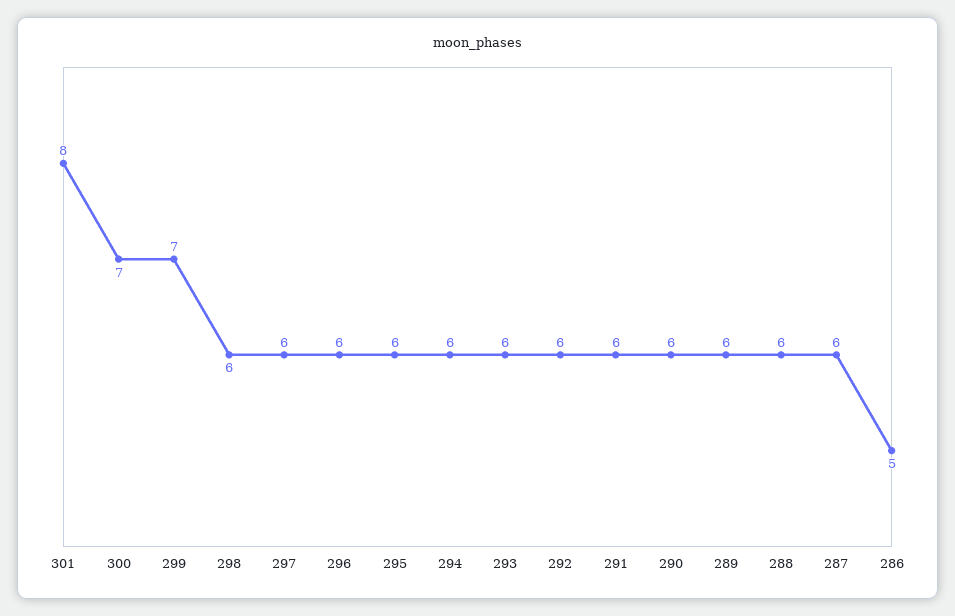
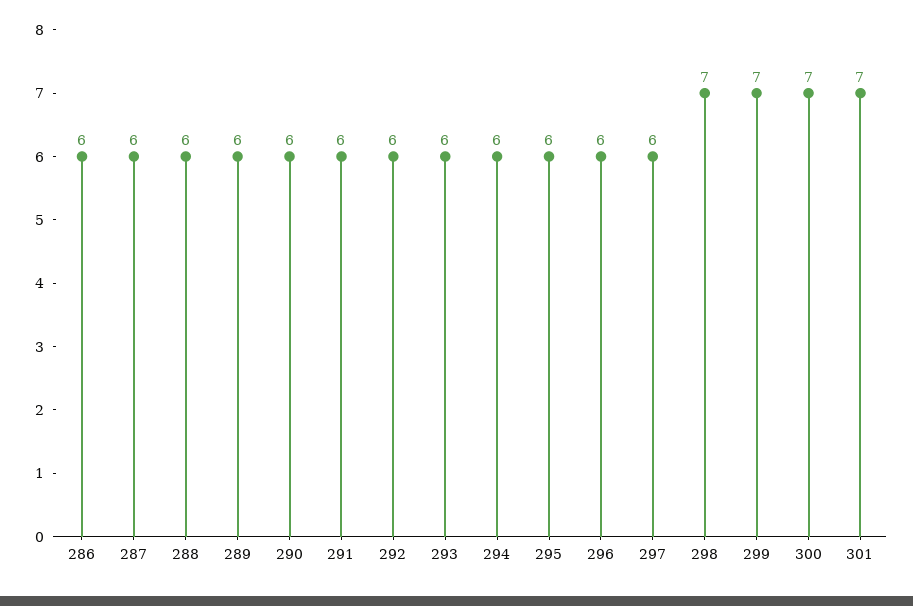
301: 8 -> 7
298: 6 -> 7
286: 5 -> 6

